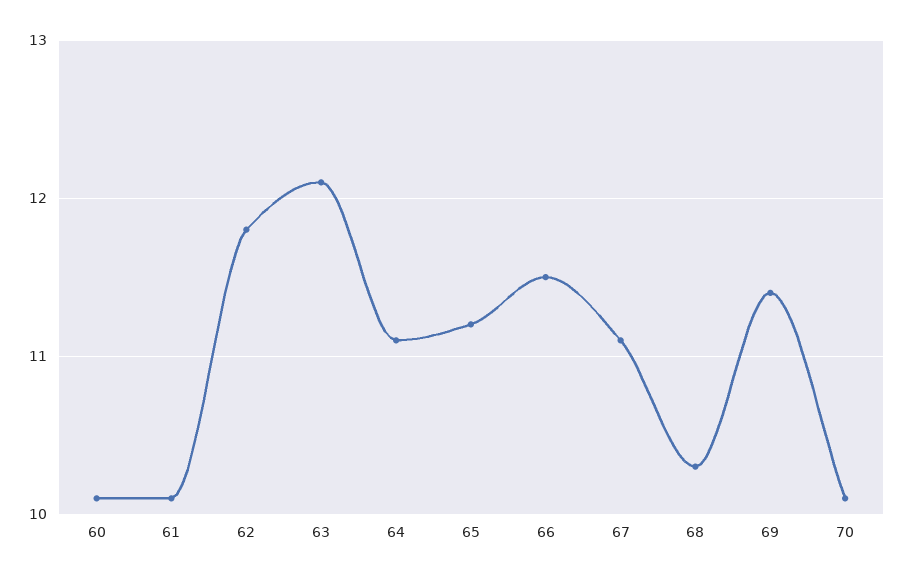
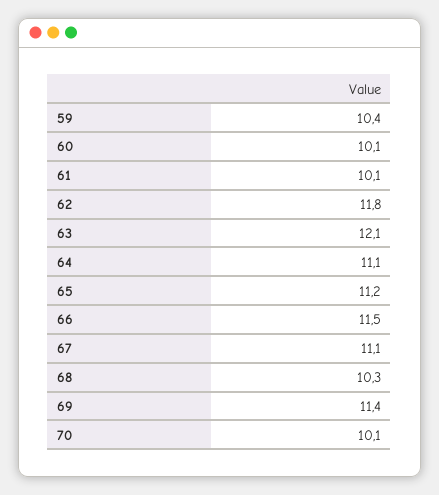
59: none -> 10.4

